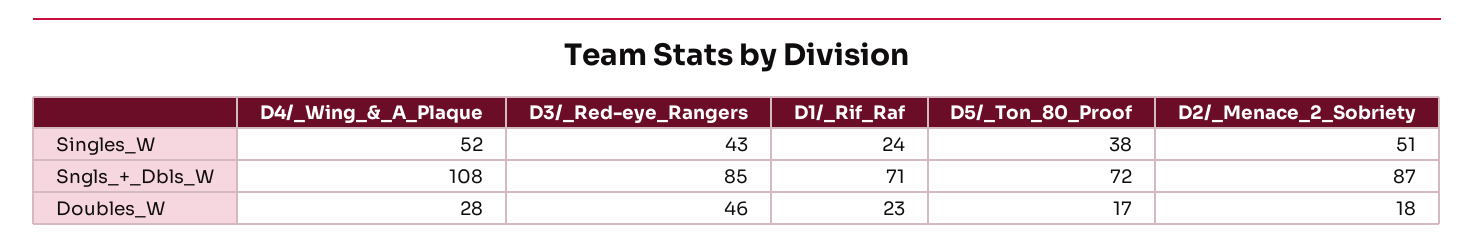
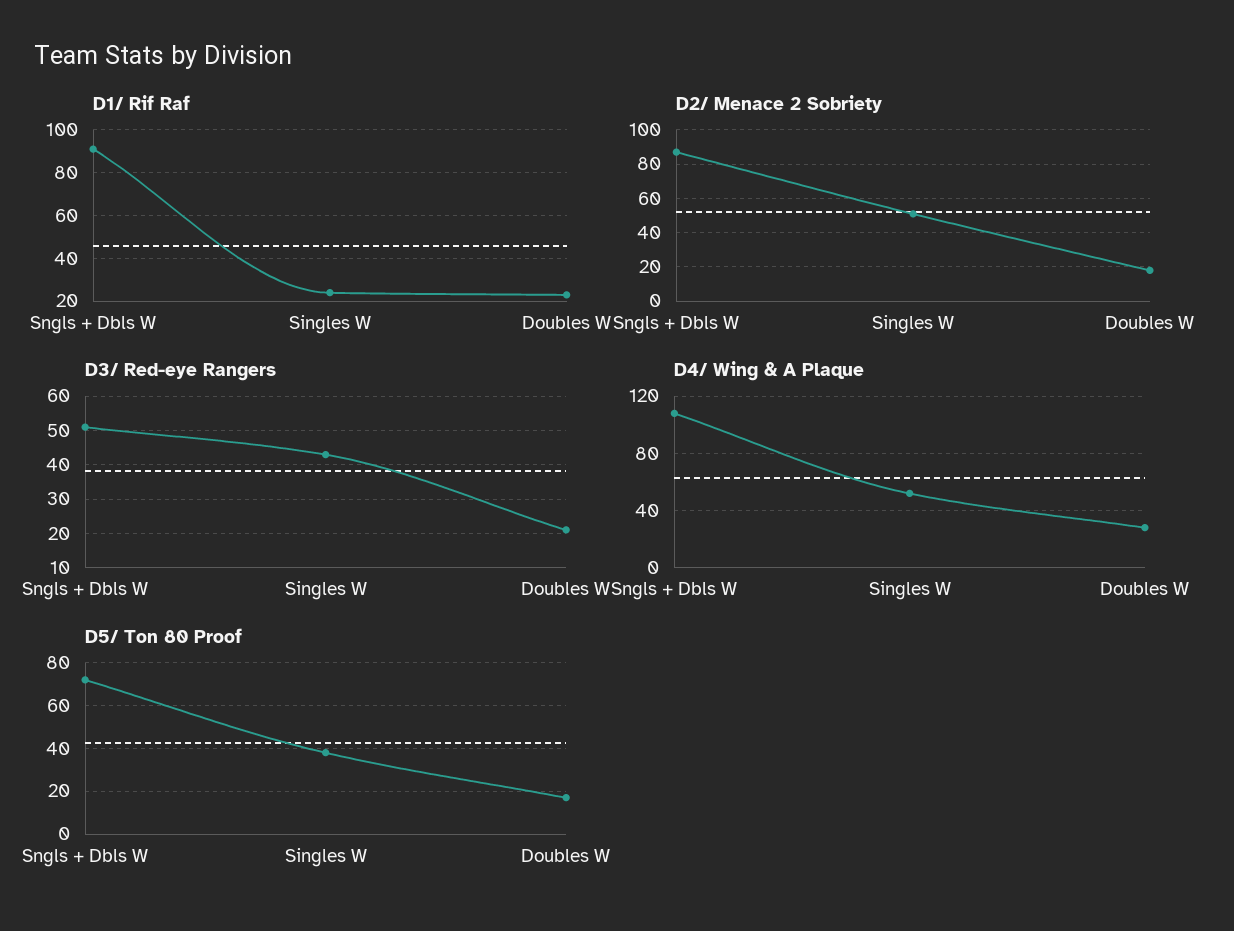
D3/_Red-eye_Rangers, Sngls_+_Dbls_W: 85 -> 50
D1/_Rif_Raf, Sngls_+_Dbls_W: 71 -> 90
D3/_Red-eye_Rangers, Doubles_W: 46 -> 20

